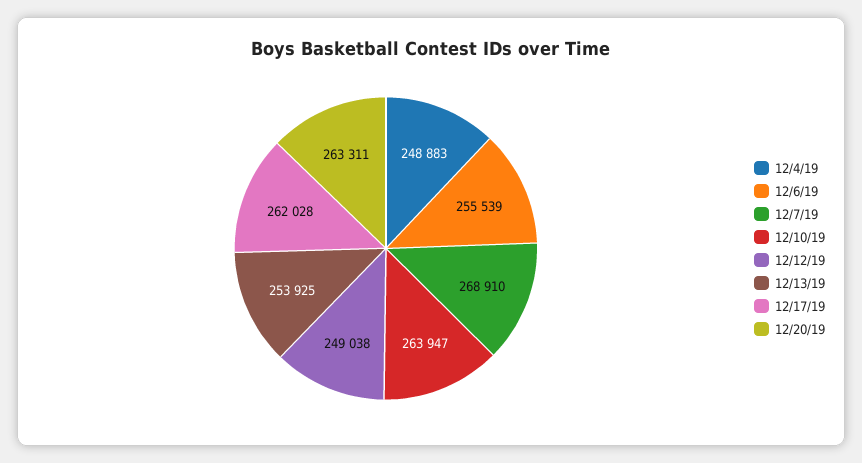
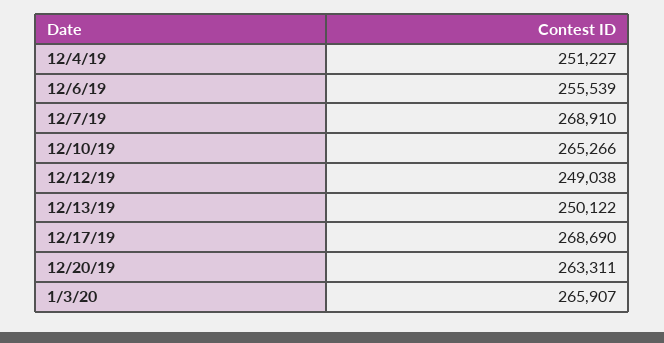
12/4/19: 248883 -> 251227
12/10/19: 263947 -> 265266
12/13/19: 253925 -> 250122
12/17/19: 262028 -> 268690
1/3/20: none -> 265907

